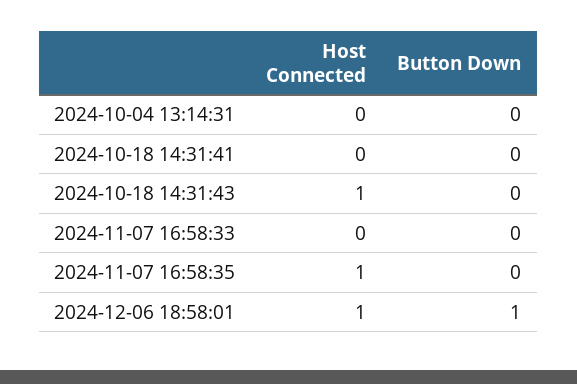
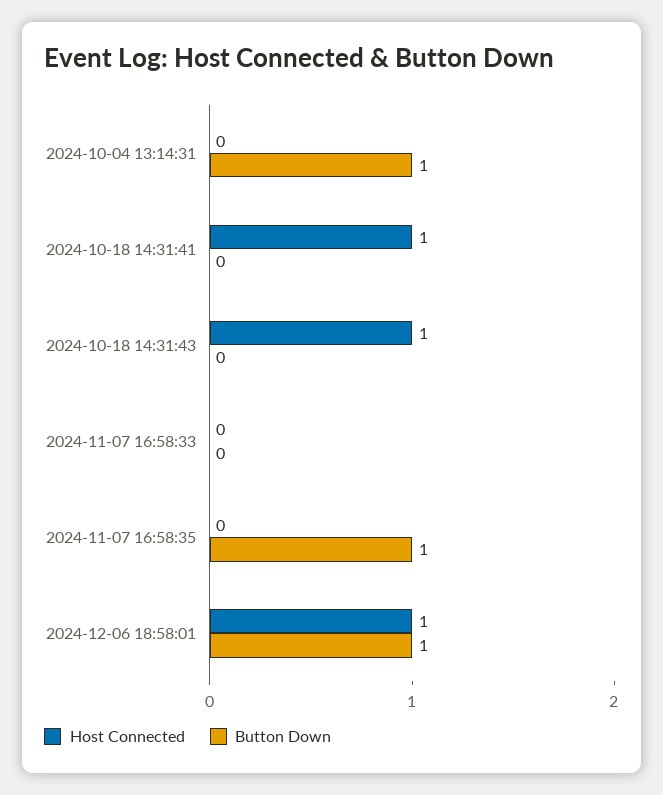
Button Down, 2024-10-04 13:14:31: 0 -> 1
Host Connected, 2024-10-18 14:31:41: 0 -> 1
Host Connected, 2024-11-07 16:58:35: 1 -> 0
Button Down, 2024-11-07 16:58:35: 0 -> 1

